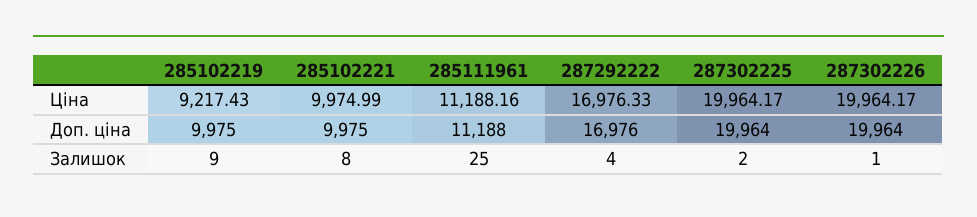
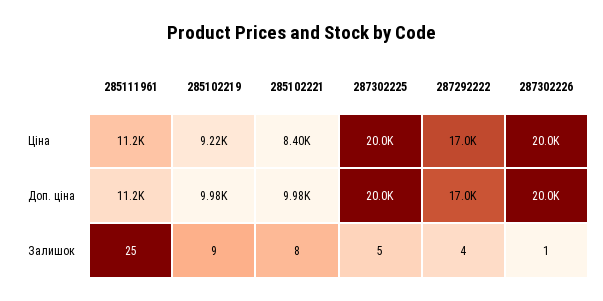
285102221, Ціна: 9974.99 -> 8400
287302225, Залишок: 2 -> 5

